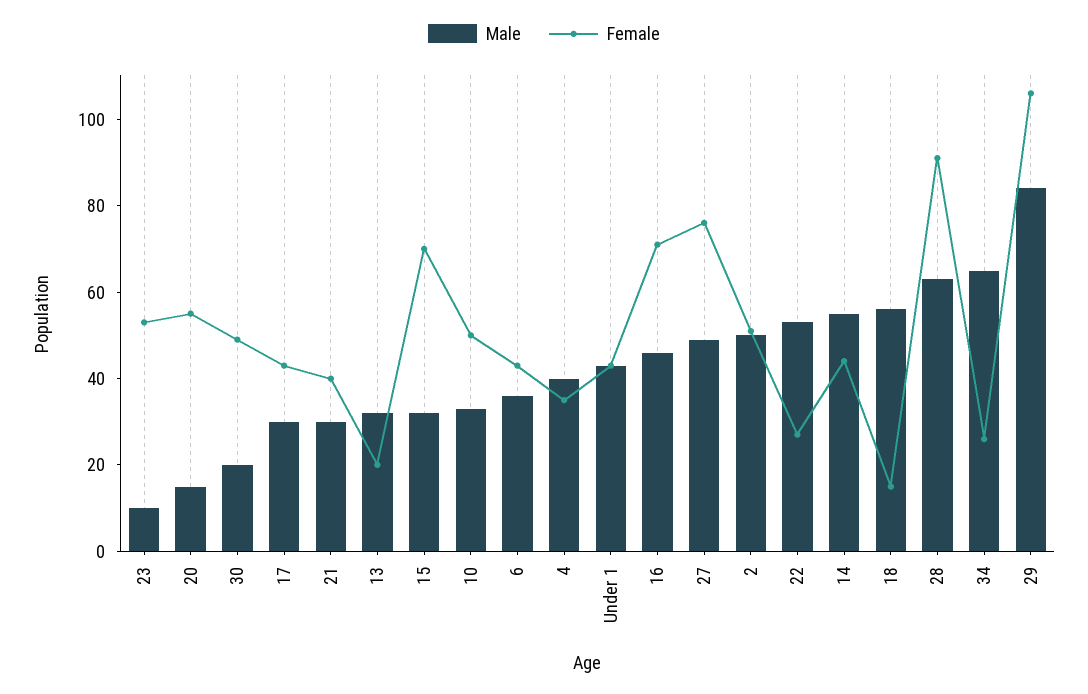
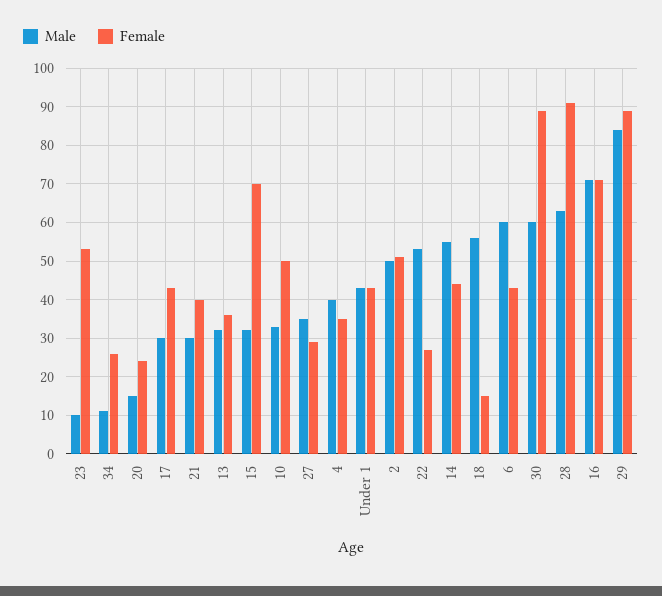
Female, 20: 55 -> 25
Male, 30: 20 -> 60
Female, 30: 50 -> 90
Female, 13: 20 -> 35
Male, 6: 35 -> 60
Male, 16: 45 -> 70
Male, 27: 50 -> 35
Female, 27: 75 -> 30
Male, 34: 65 -> 10
Female, 29: 105 -> 90

